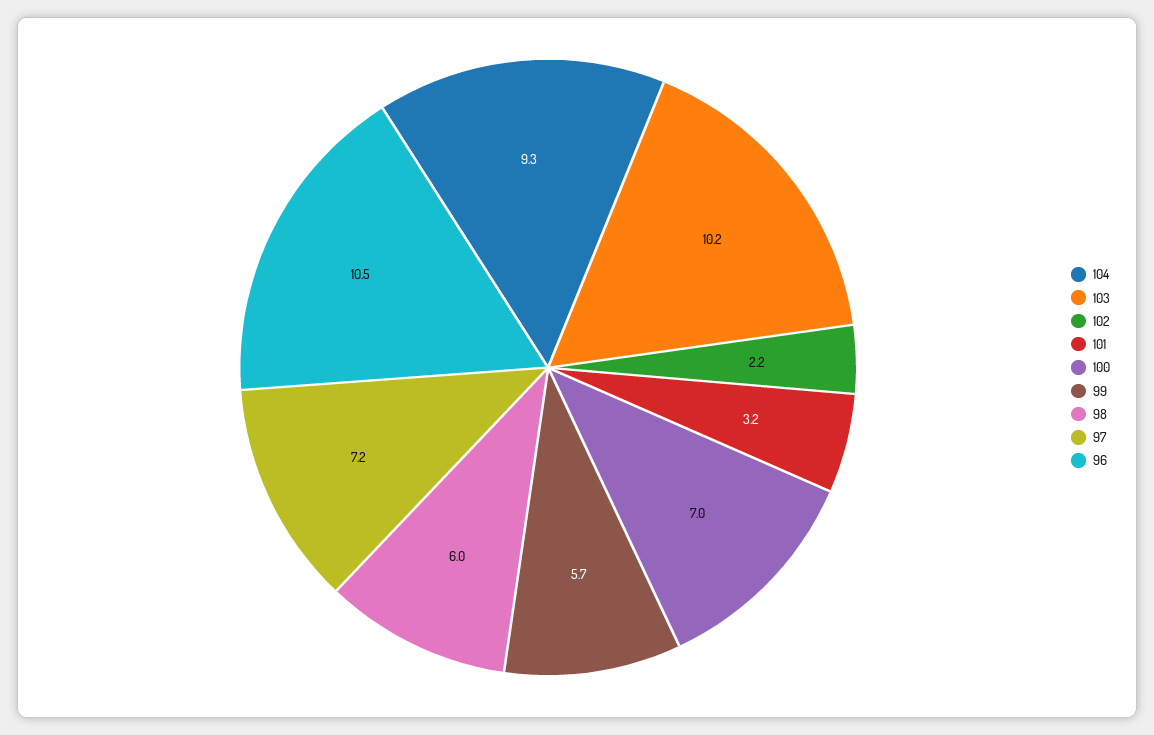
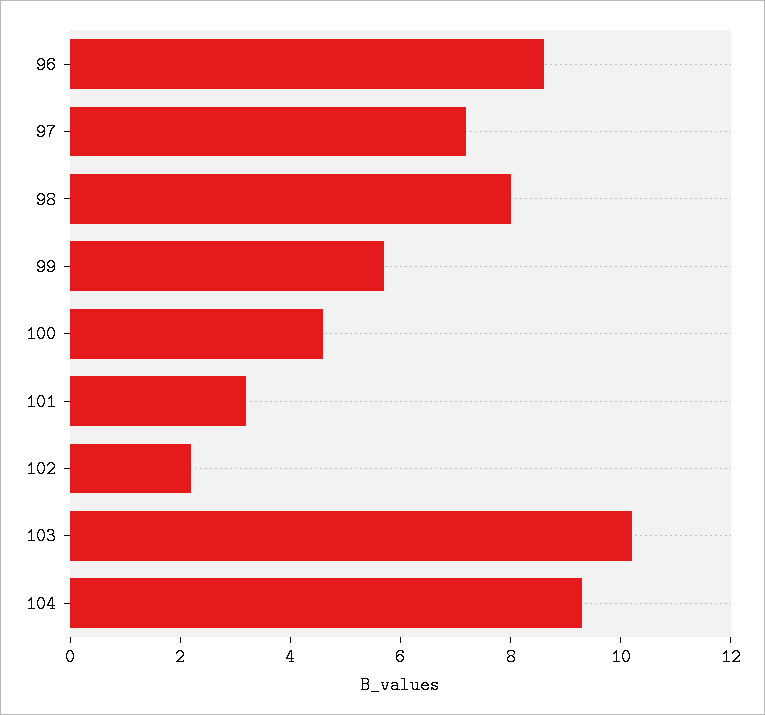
100: 7 -> 4.5
98: 6 -> 8
96: 10.5 -> 8.5

